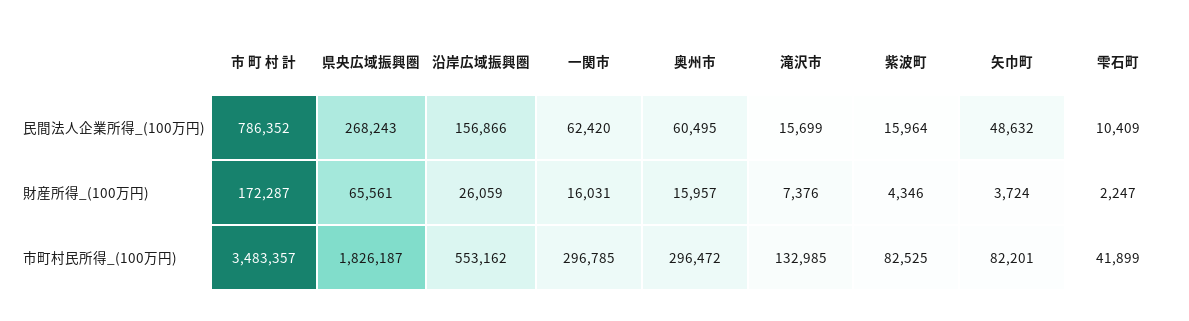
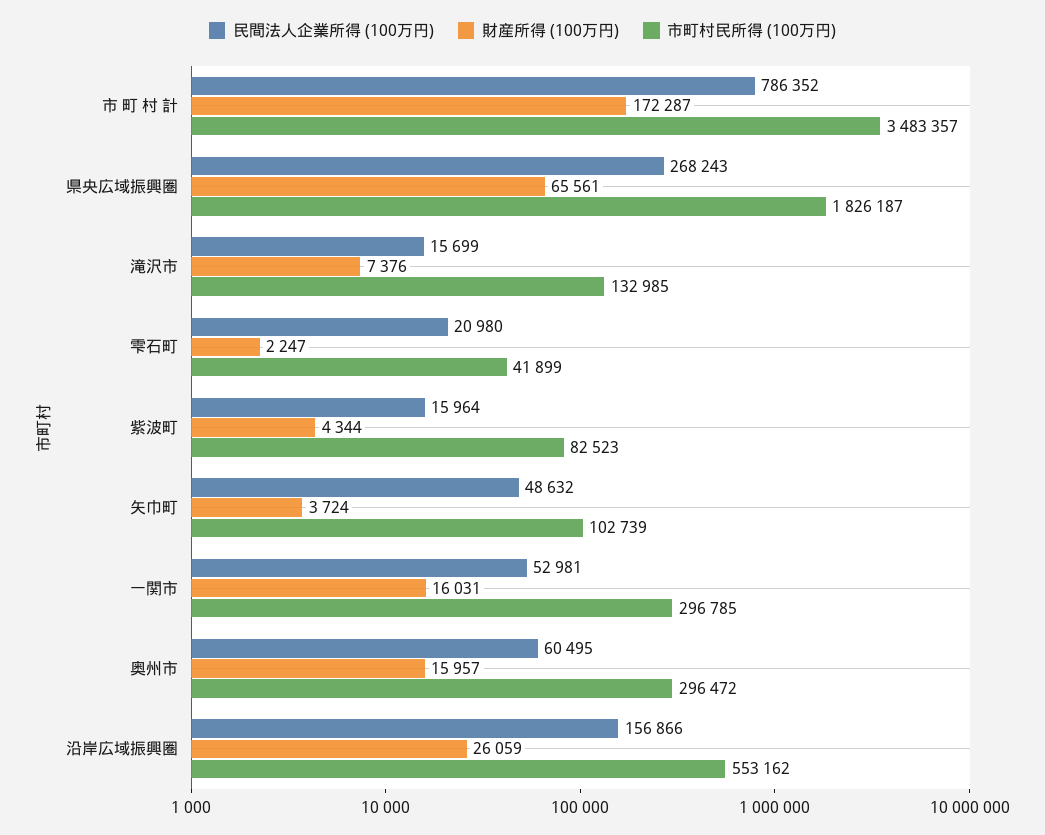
民間法人企業所得_(100万円), 一関市: 62420 -> 52981
民間法人企業所得_(100万円), 雫石町: 10409 -> 20980
財産所得_(100万円), 紫波町: 4346 -> 4344
市町村民所得_(100万円), 紫波町: 82525 -> 82523
市町村民所得_(100万円), 矢巾町: 82201 -> 102739

